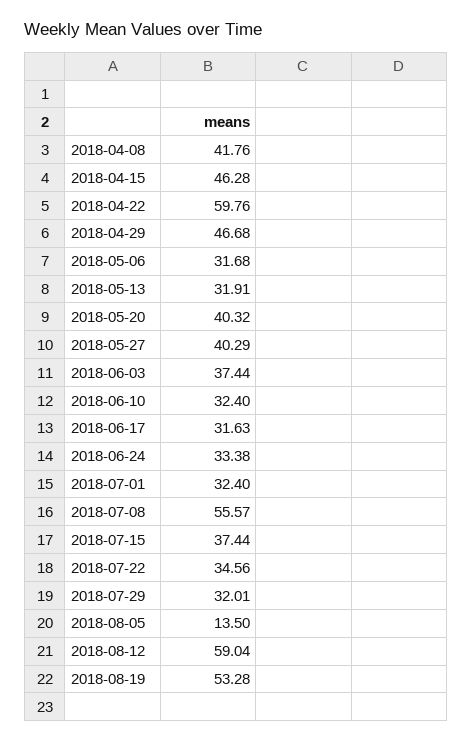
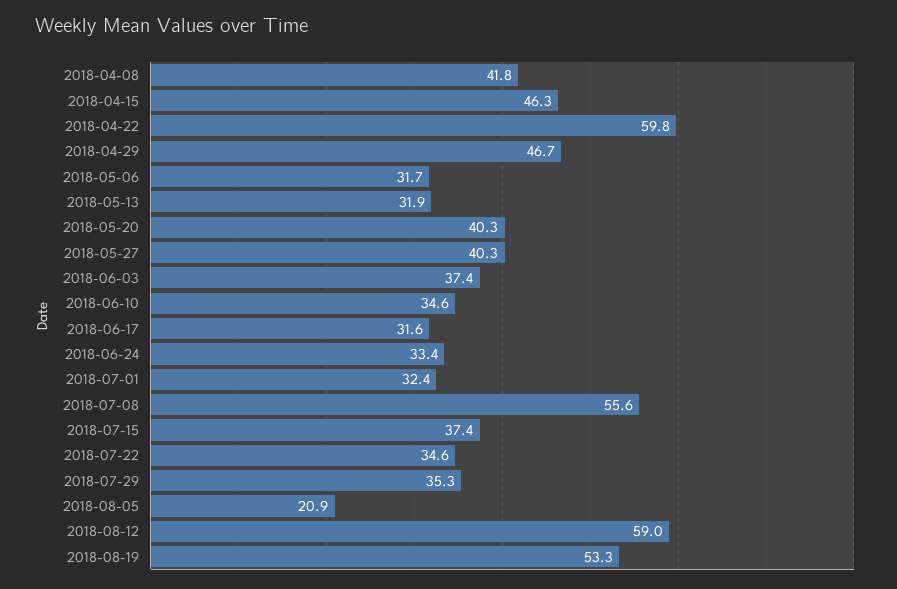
2018-06-10: 32.4 -> 34.6
2018-07-29: 32.01 -> 35.3
2018-08-05: 13.5 -> 20.9

